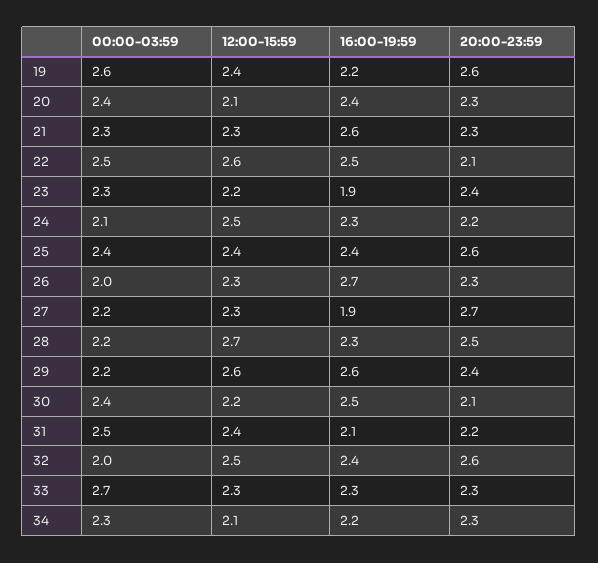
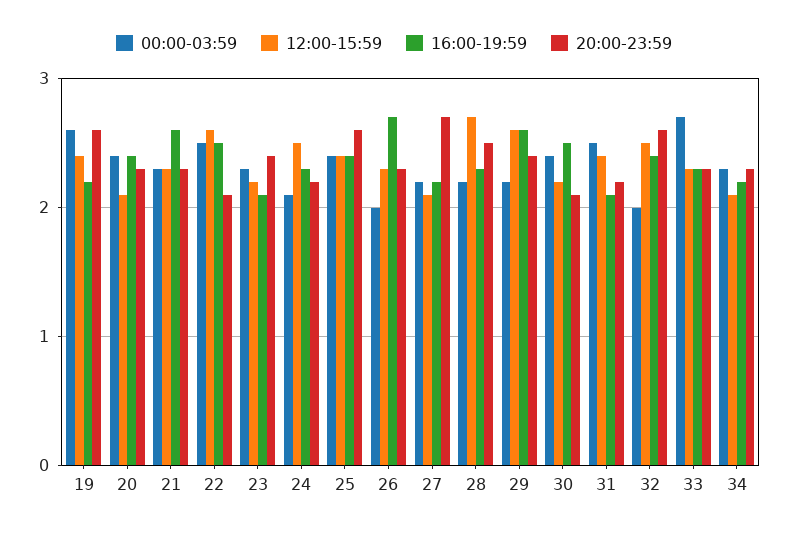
16:00-19:59, 23: 1.9 -> 2.1
12:00-15:59, 27: 2.3 -> 2.1
16:00-19:59, 27: 1.9 -> 2.2

